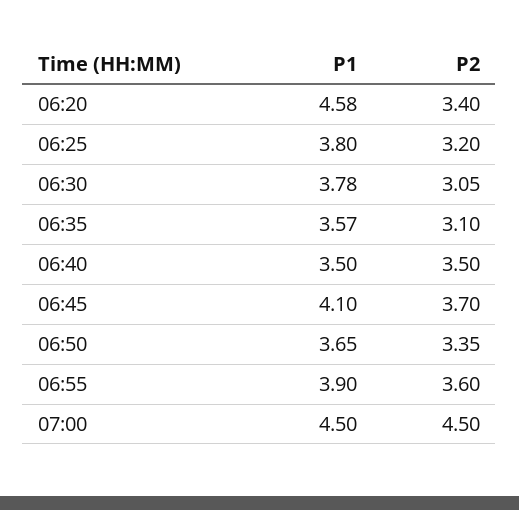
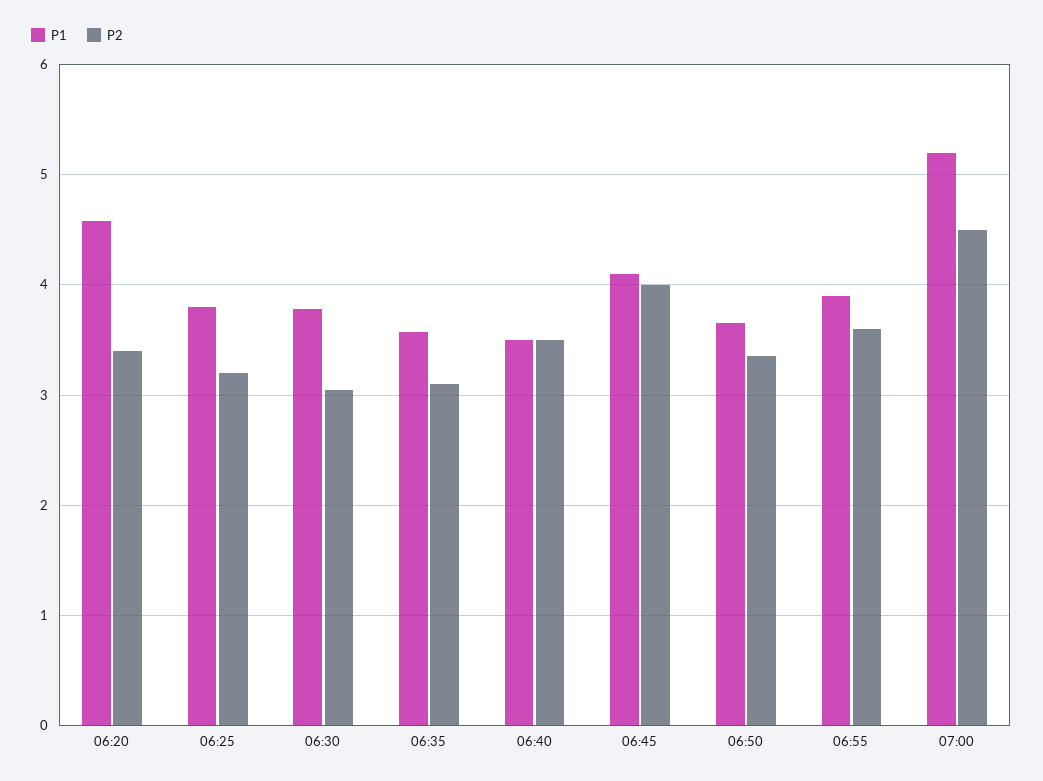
P2, 06:45: 3.7 -> 4
P1, 07:00: 4.5 -> 5.2

